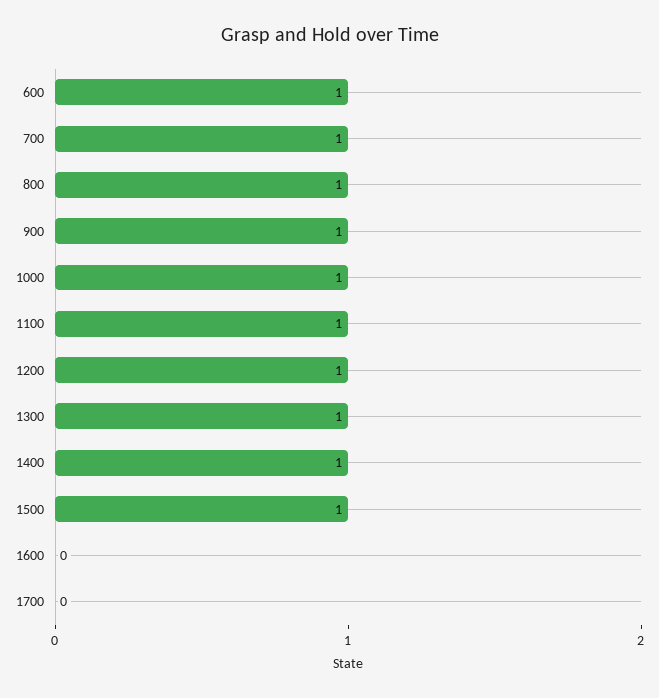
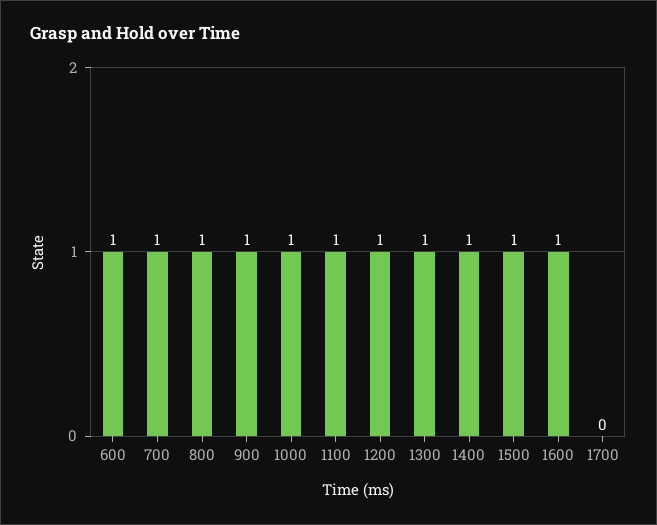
1600: 0 -> 1

